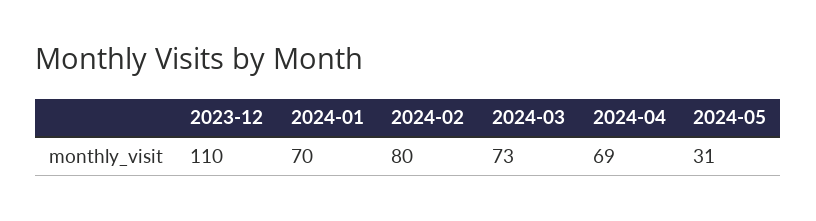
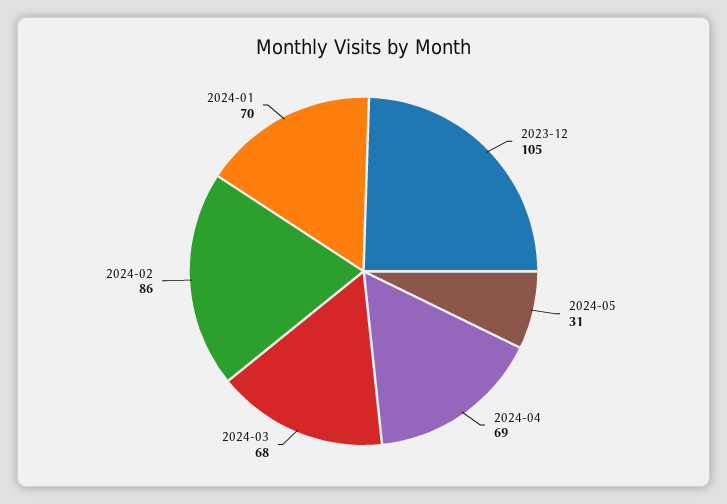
2023-12: 110 -> 105
2024-02: 80 -> 86
2024-03: 73 -> 68

